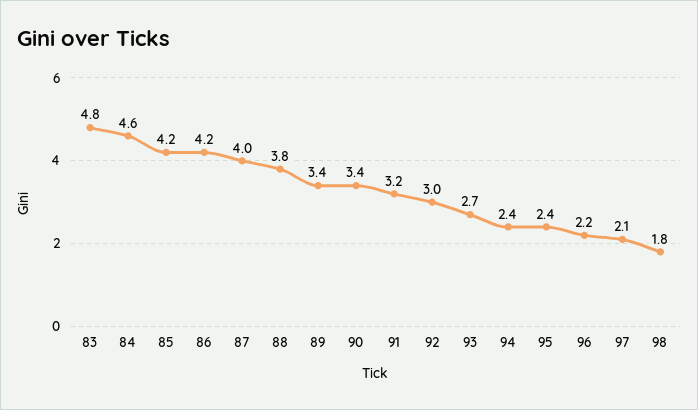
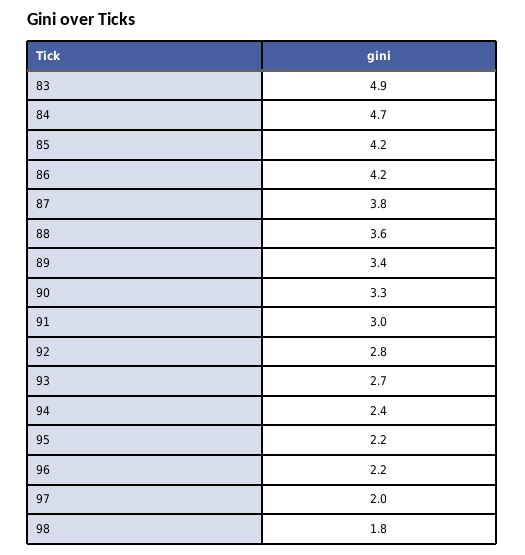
83: 4.8 -> 4.9
84: 4.6 -> 4.7
87: 4 -> 3.8
88: 3.8 -> 3.6
90: 3.4 -> 3.3
91: 3.2 -> 3
92: 3 -> 2.8
95: 2.4 -> 2.2
97: 2.1 -> 2

